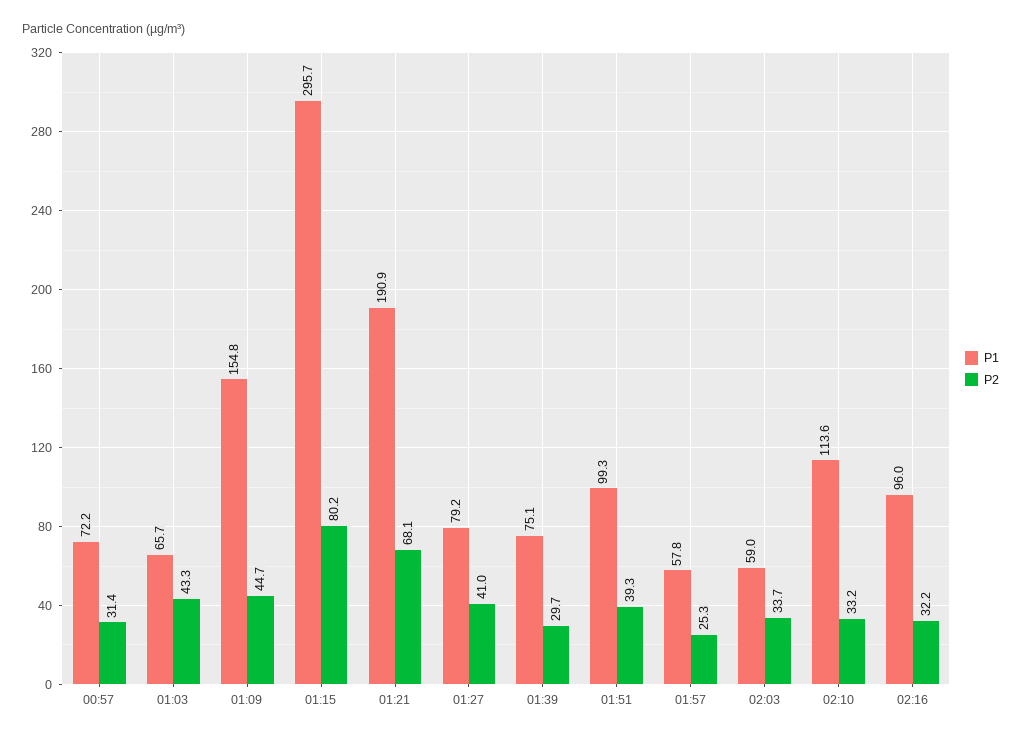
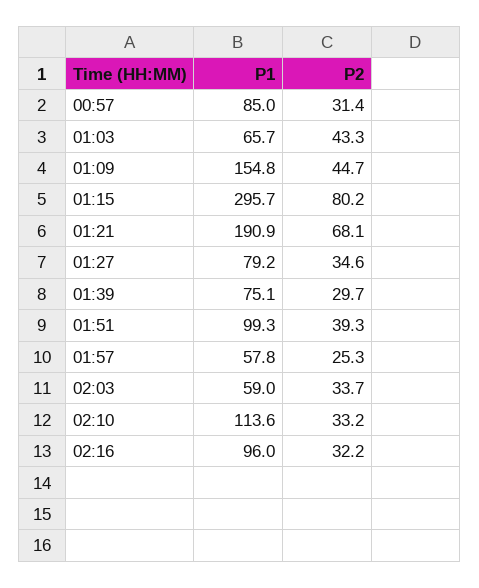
P1, 00:57: 72.2 -> 85
P2, 01:27: 41 -> 34.6

